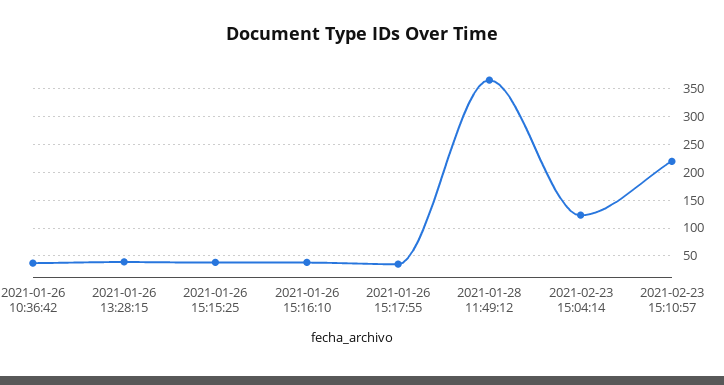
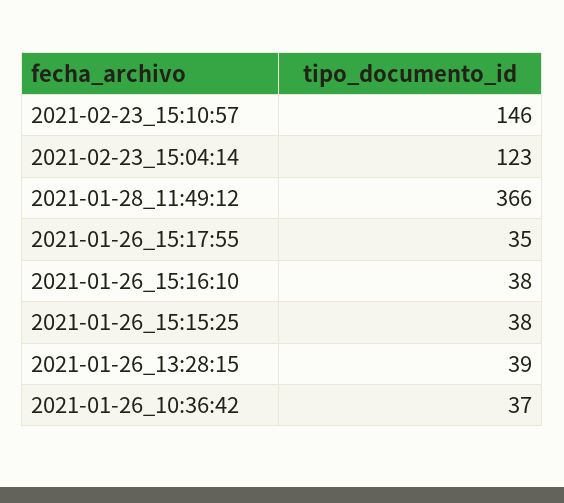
2021-02-23 15:10:57: 225 -> 146

